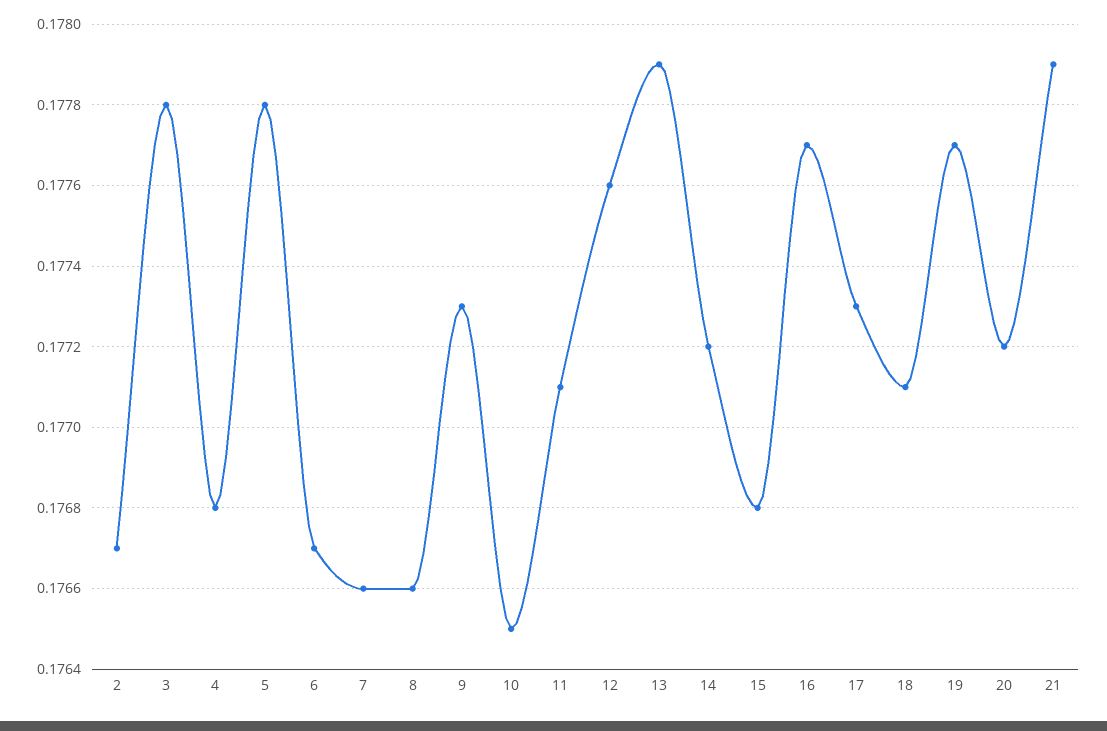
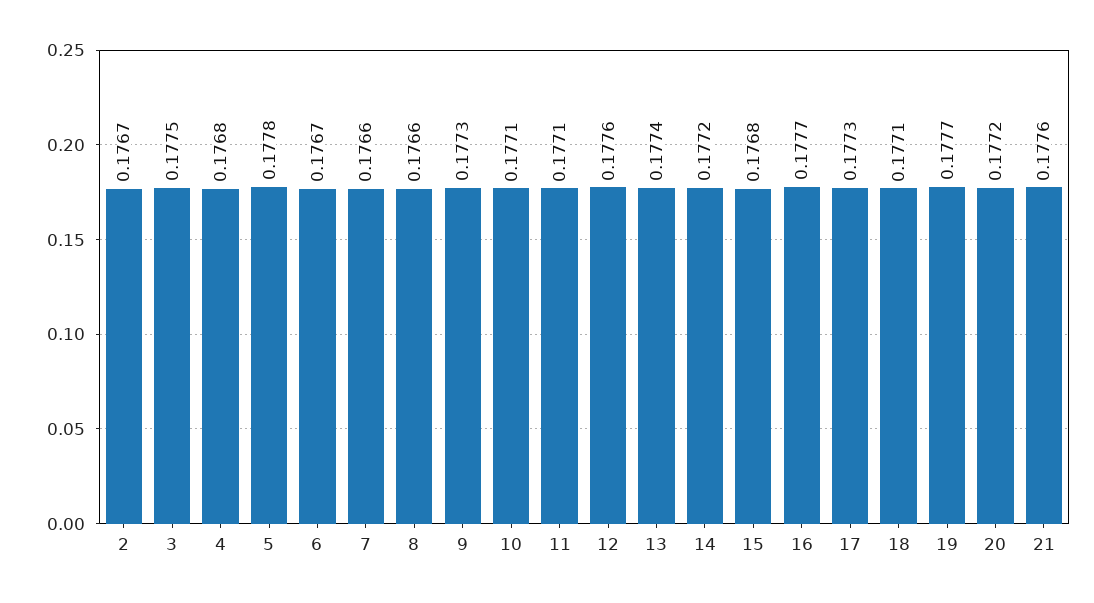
3: 0.1778 -> 0.1775
10: 0.1765 -> 0.1771
13: 0.1779 -> 0.1774
21: 0.1779 -> 0.1776

